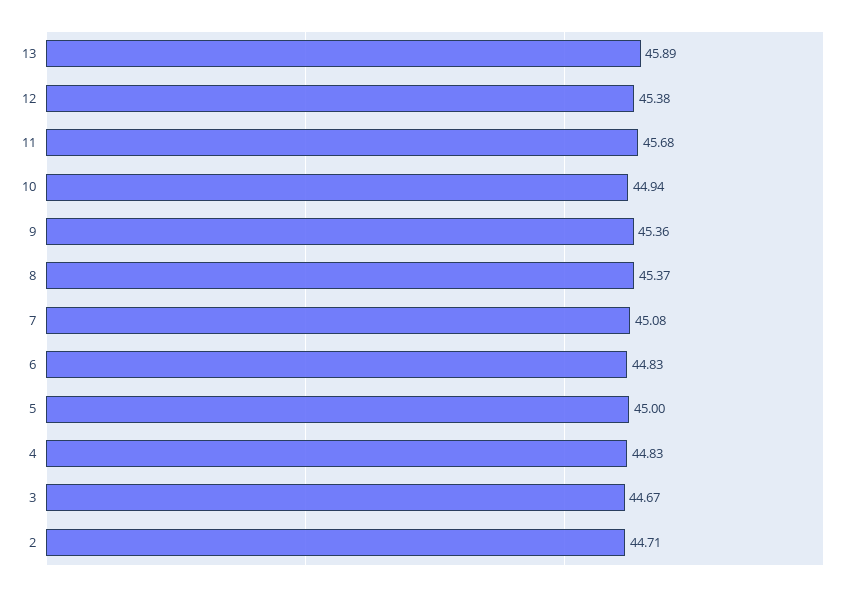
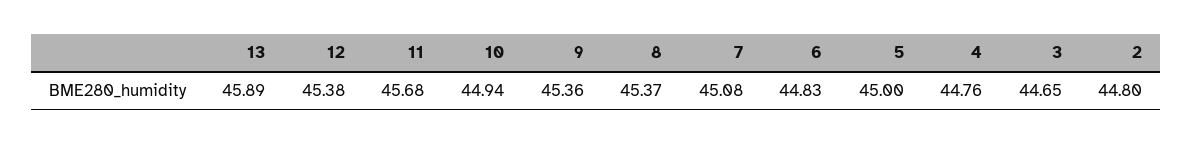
4: 44.83 -> 44.76
3: 44.67 -> 44.65
2: 44.71 -> 44.8

